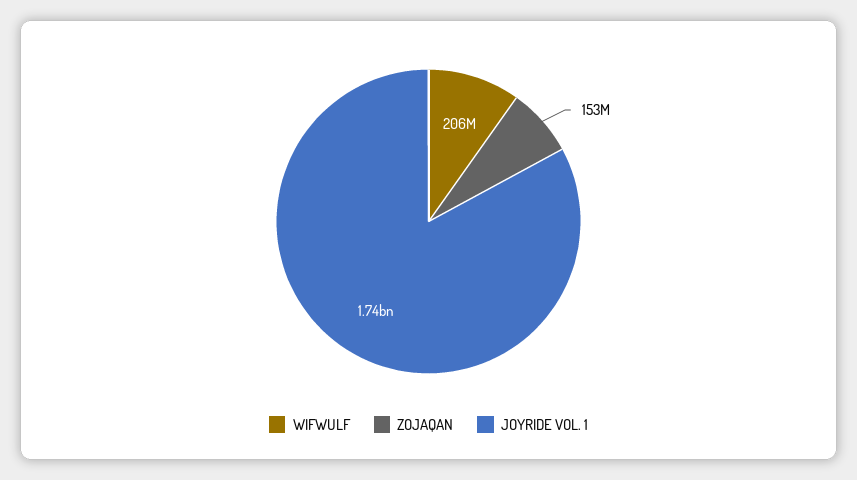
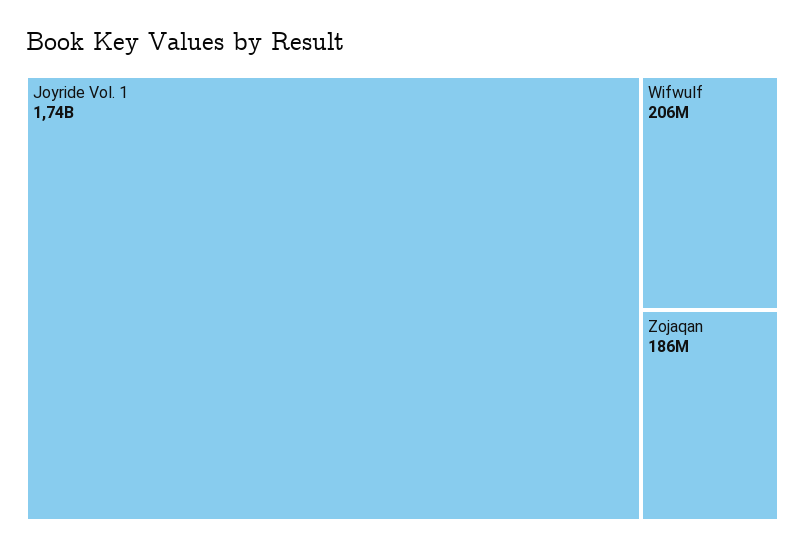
ZOJAQAN: 153000000 -> 186000000

